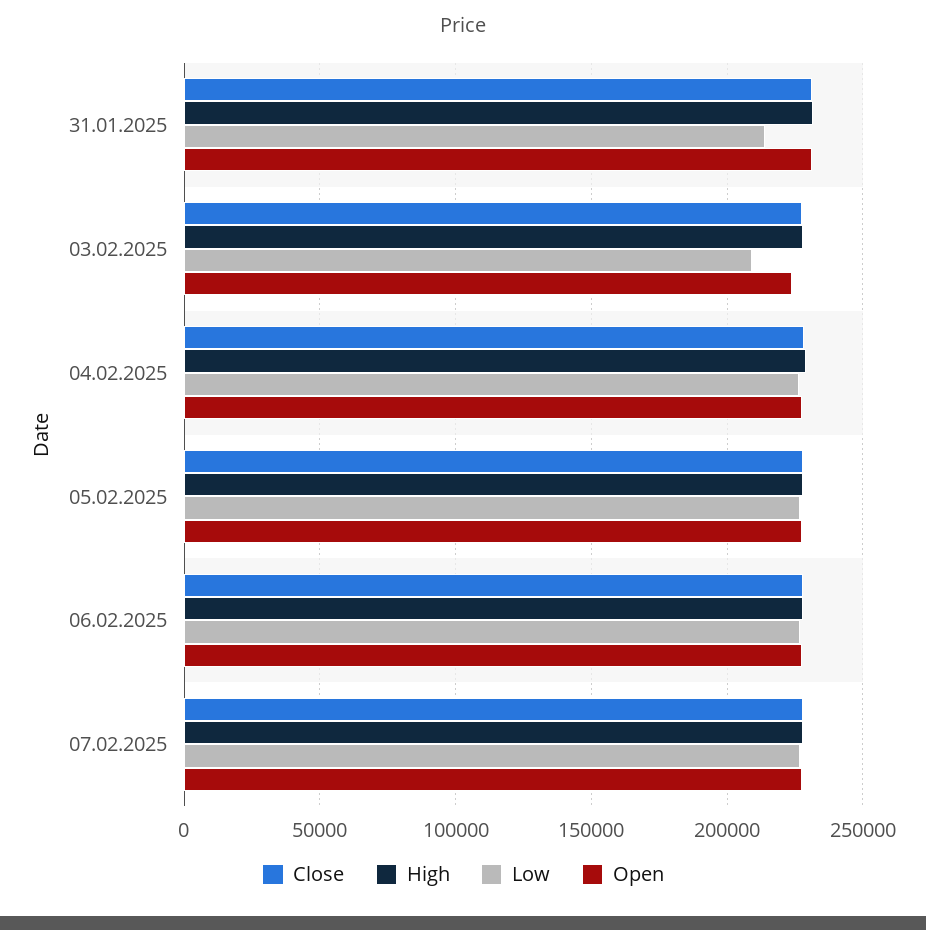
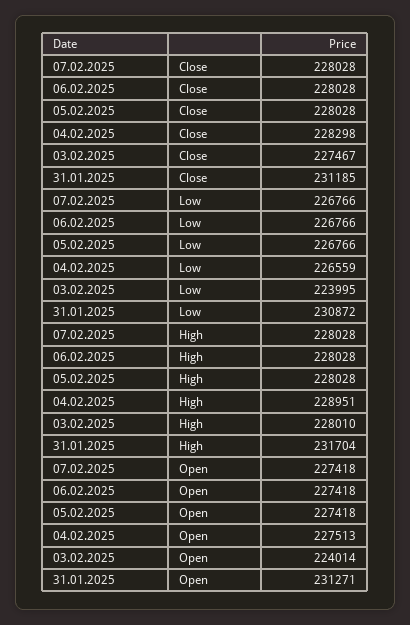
Low, 31.01.2025: 215000 -> 230872
Low, 03.02.2025: 210000 -> 223995

